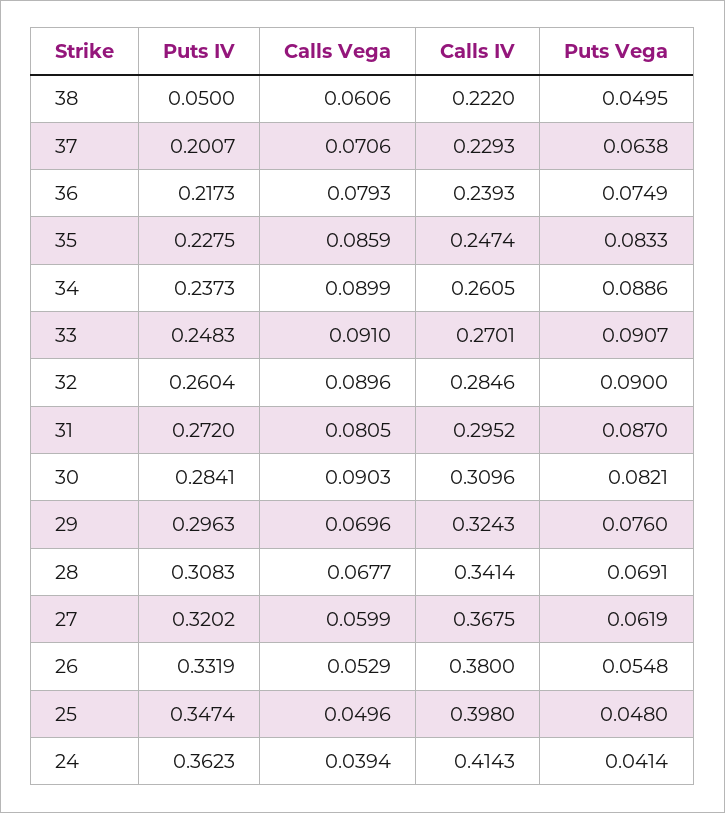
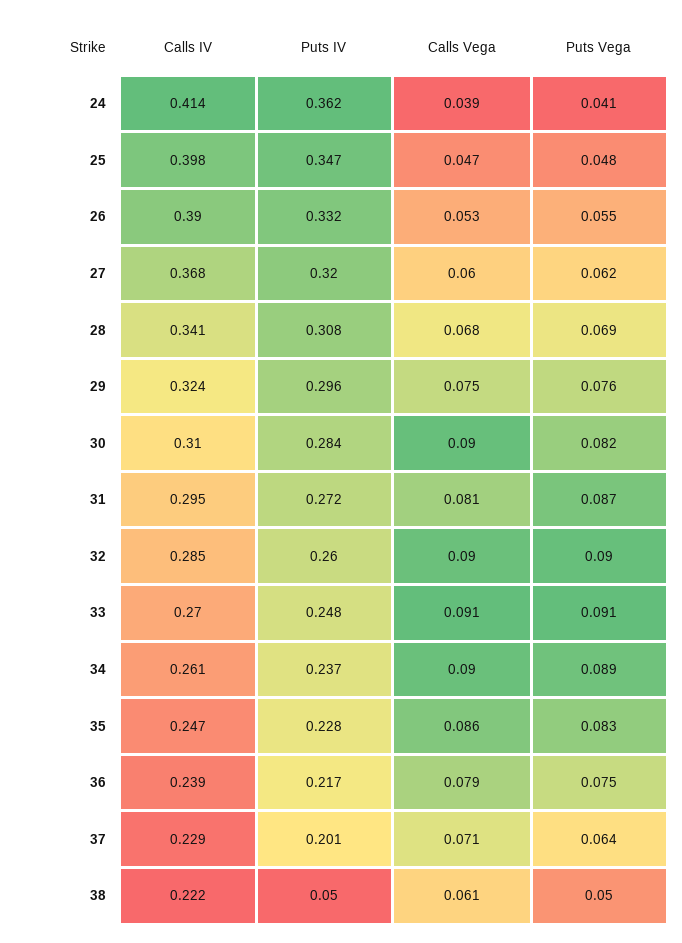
Calls Vega, 29: 0.0696 -> 0.075
Calls IV, 26: 0.38 -> 0.39
Calls Vega, 25: 0.0496 -> 0.047

